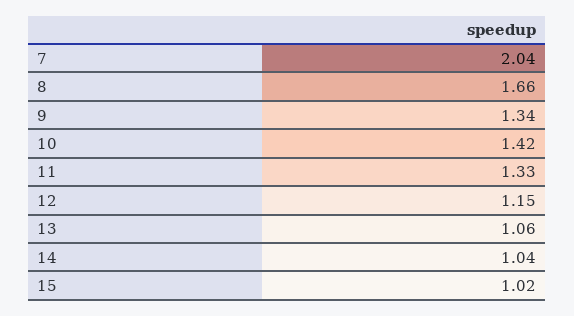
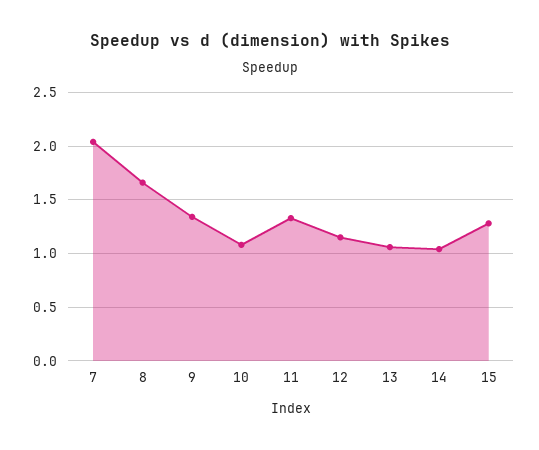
10: 1.42 -> 1.1
15: 1.02 -> 1.3

